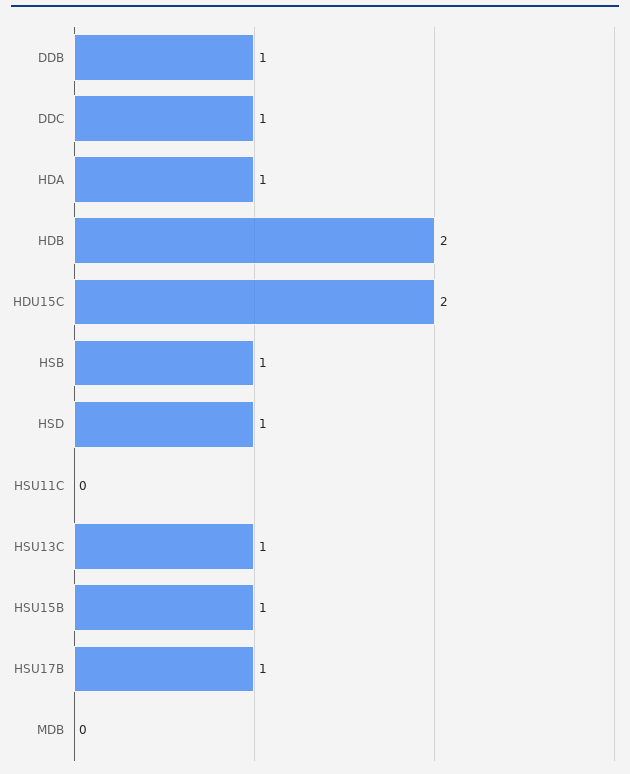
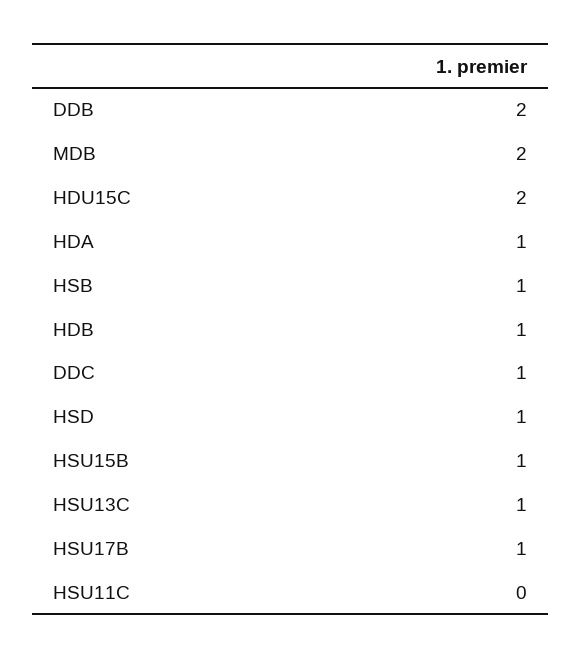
DDB: 1 -> 2
HDB: 2 -> 1
MDB: 0 -> 2

